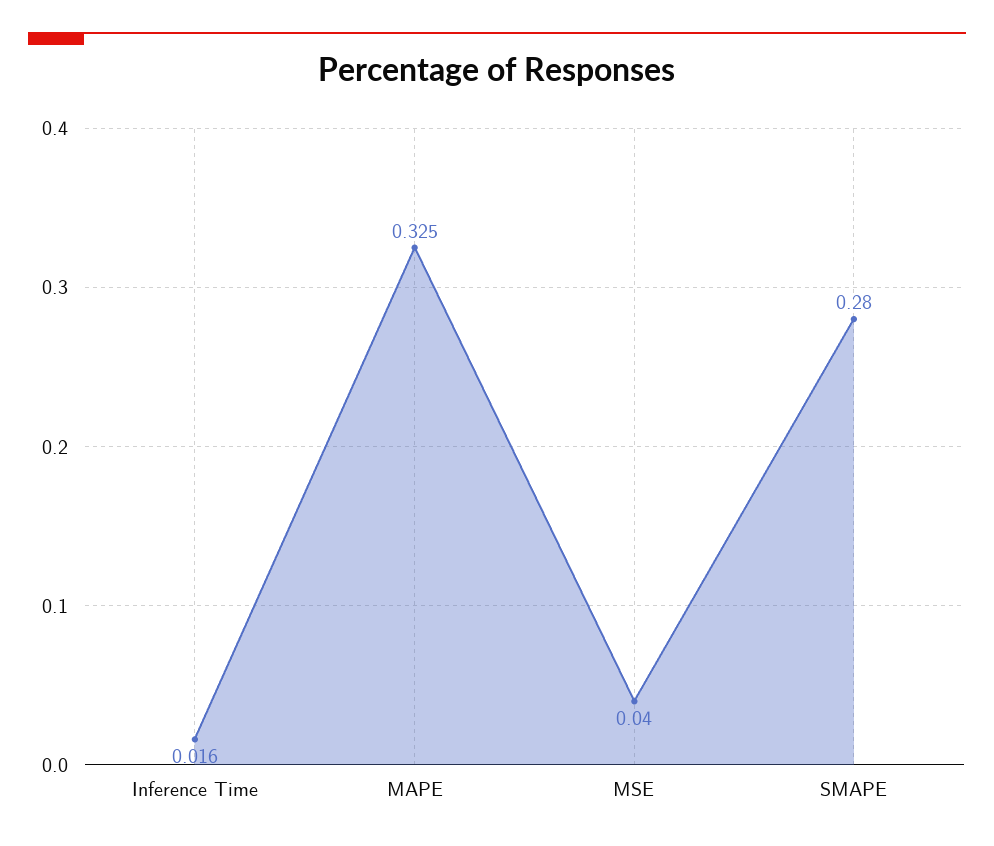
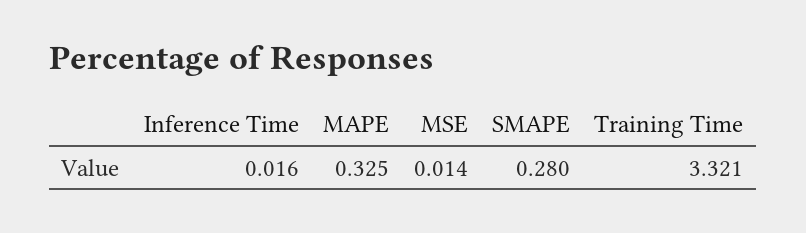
MSE: 0.04 -> 0.014
Training Time: none -> 3.321

